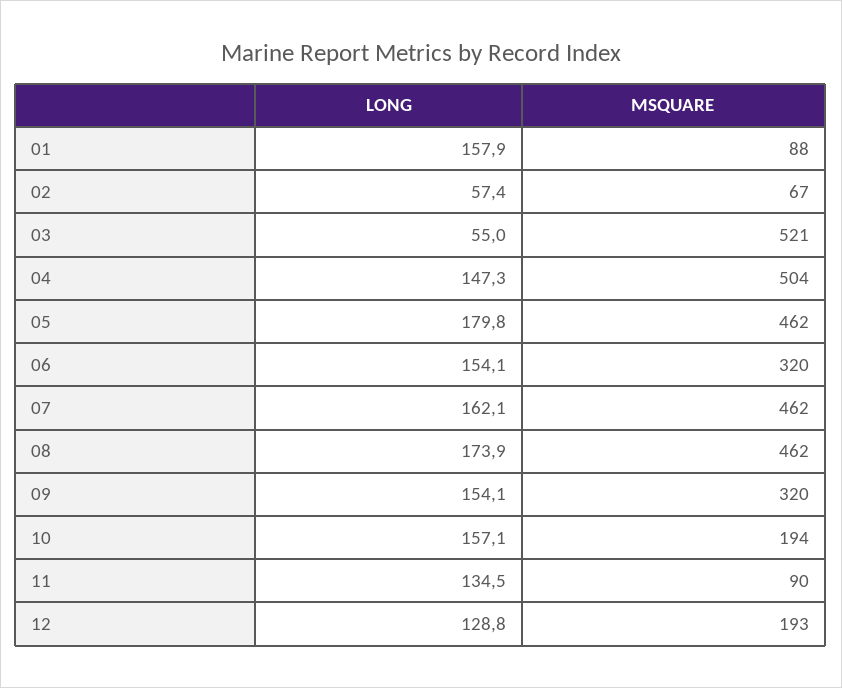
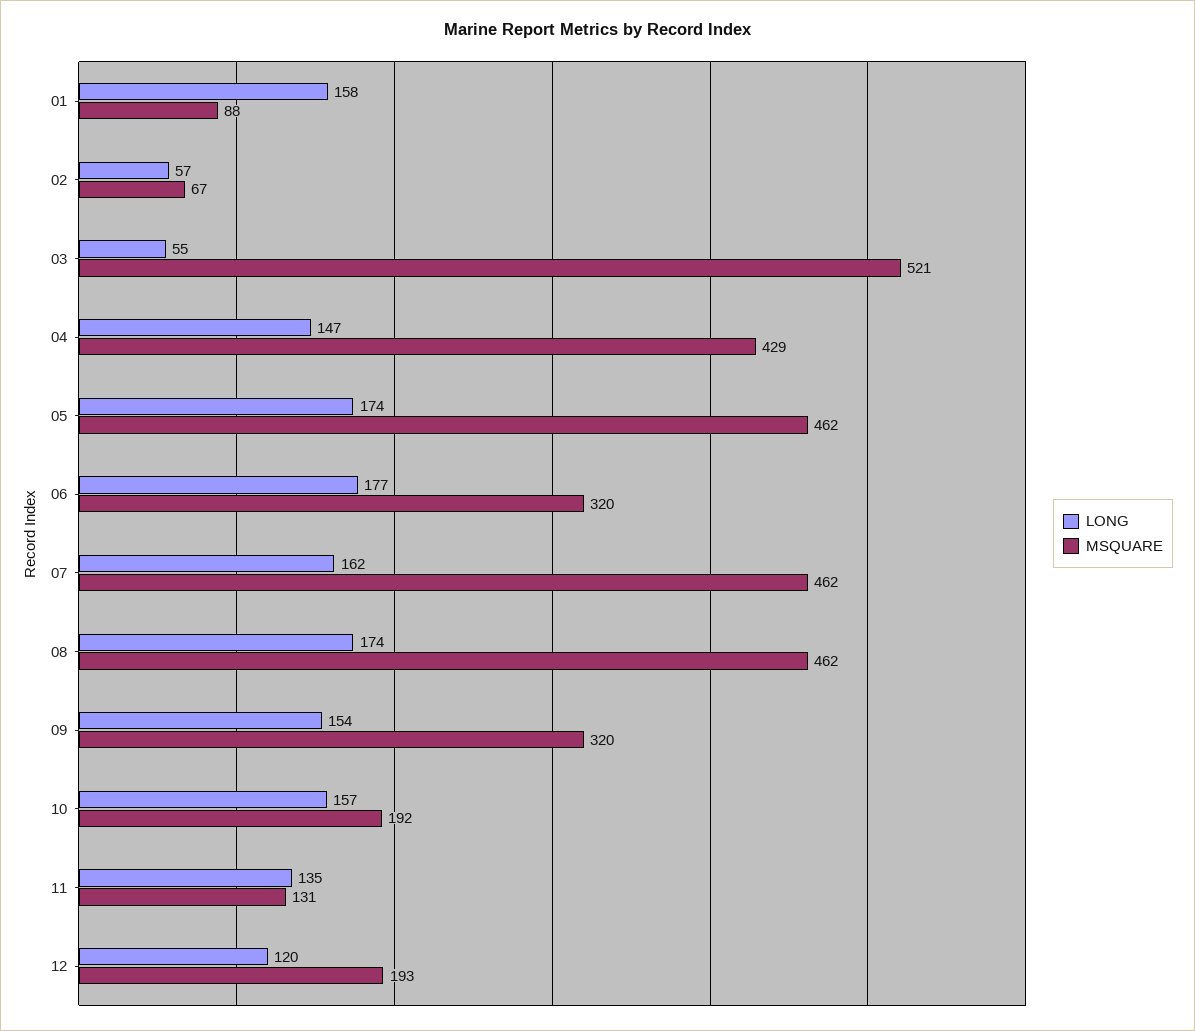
MSQUARE, 04: 504 -> 429
LONG, 05: 179.8 -> 174
LONG, 06: 154.1 -> 177
MSQUARE, 10: 194 -> 192
MSQUARE, 11: 90 -> 131
LONG, 12: 128.8 -> 120

